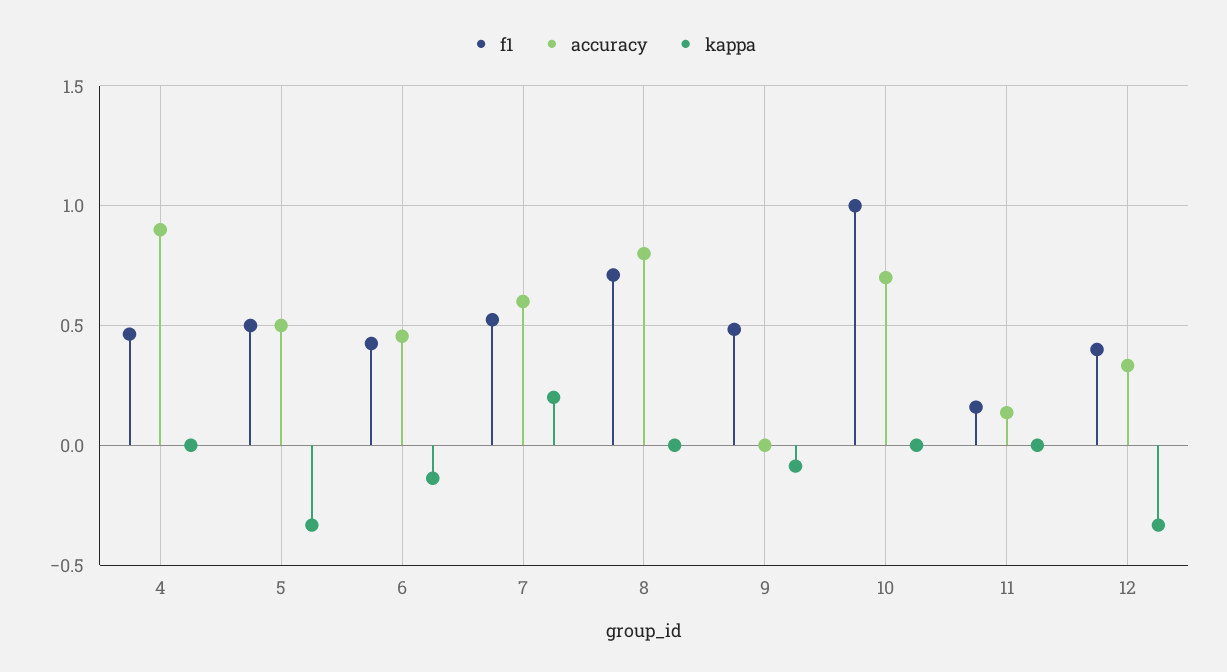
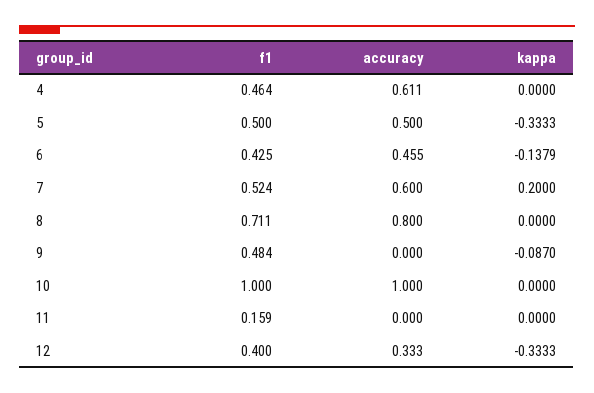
accuracy, 4: 0.9 -> 0.611
accuracy, 10: 0.7 -> 1
accuracy, 11: 0.15 -> 0

